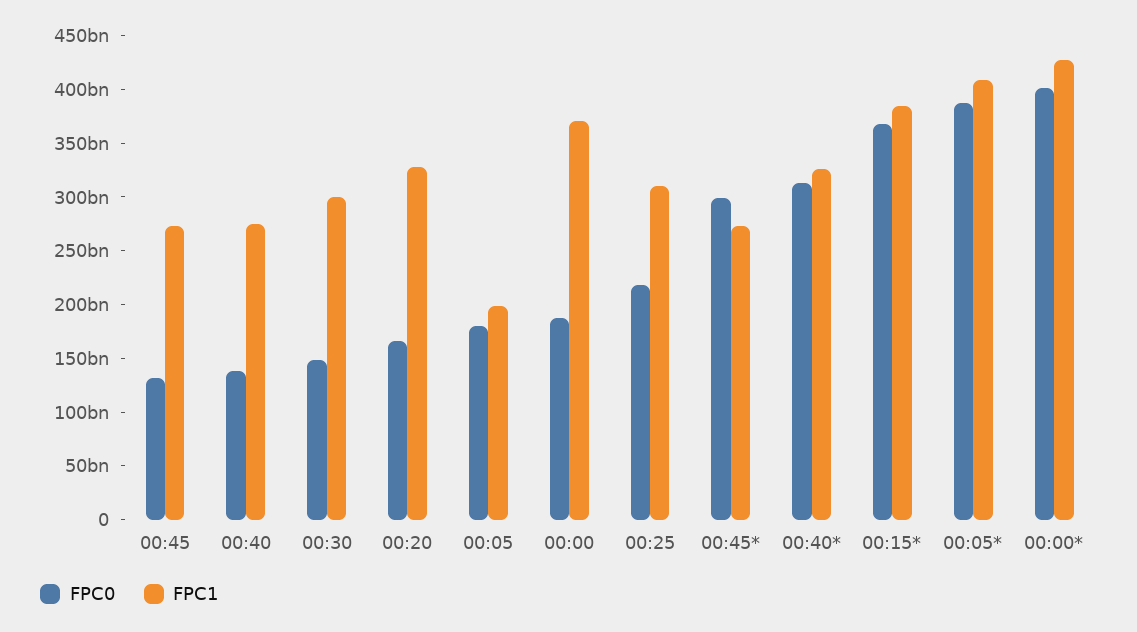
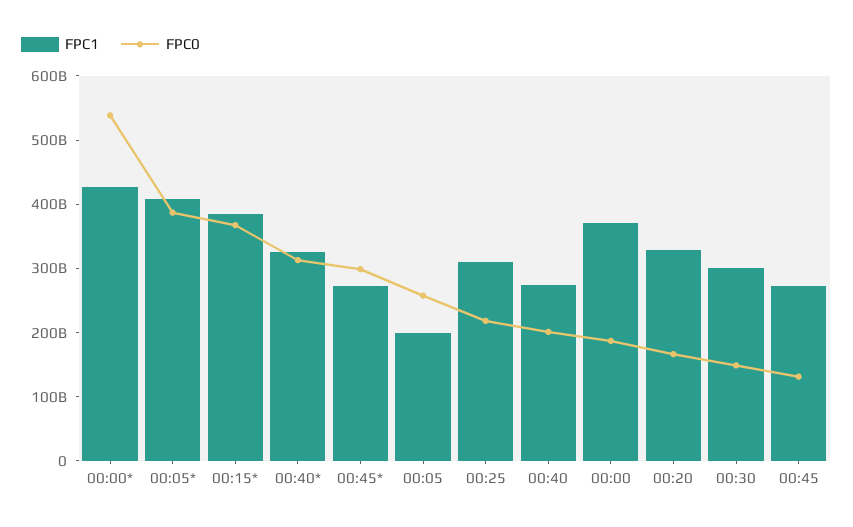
FPC0, 00:40: 140000000000 -> 200000000000
FPC0, 00:05: 180000000000 -> 260000000000
FPC0, 00:00*: 400000000000 -> 540000000000

